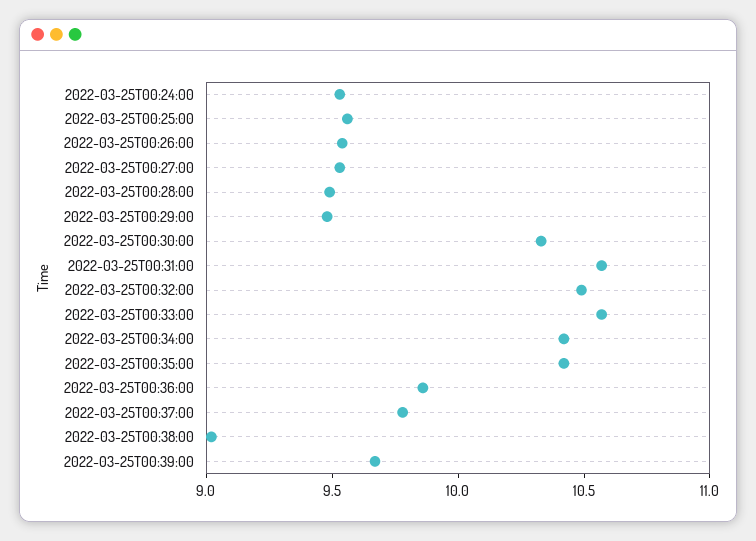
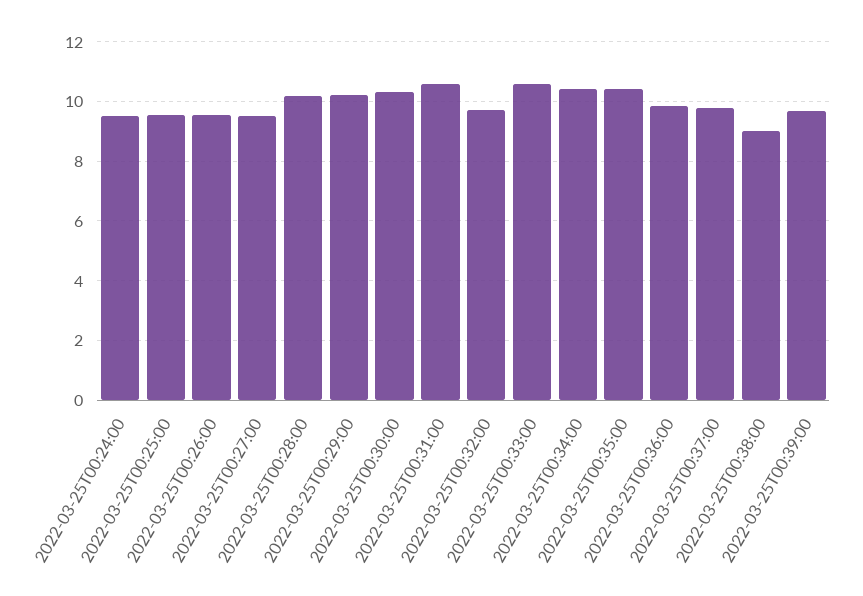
2022-03-25T00:28:00: 9.5 -> 10.25
2022-03-25T00:29:00: 9.5 -> 10.25
2022-03-25T00:32:00: 10.5 -> 9.75

